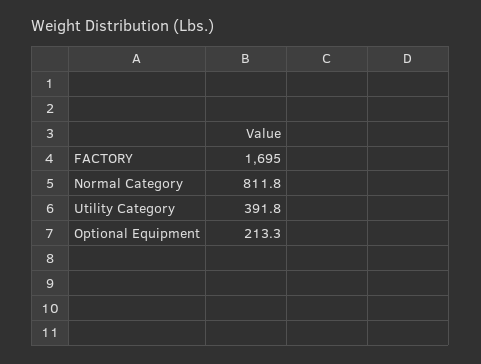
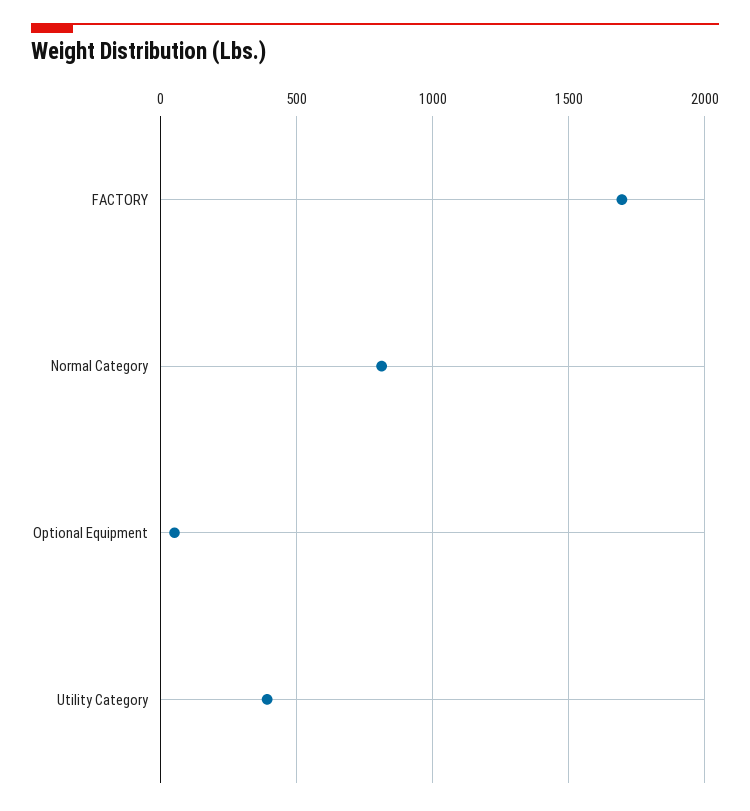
Optional Equipment: 213.3 -> 50

